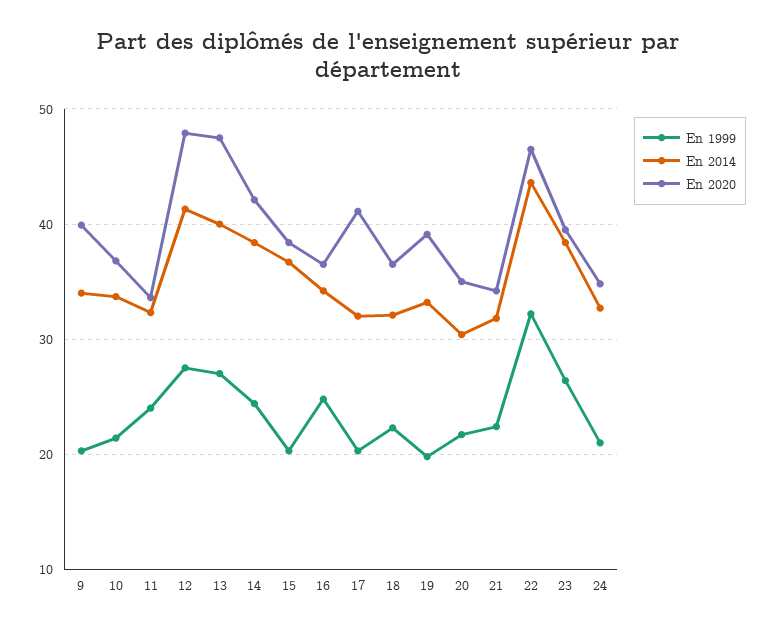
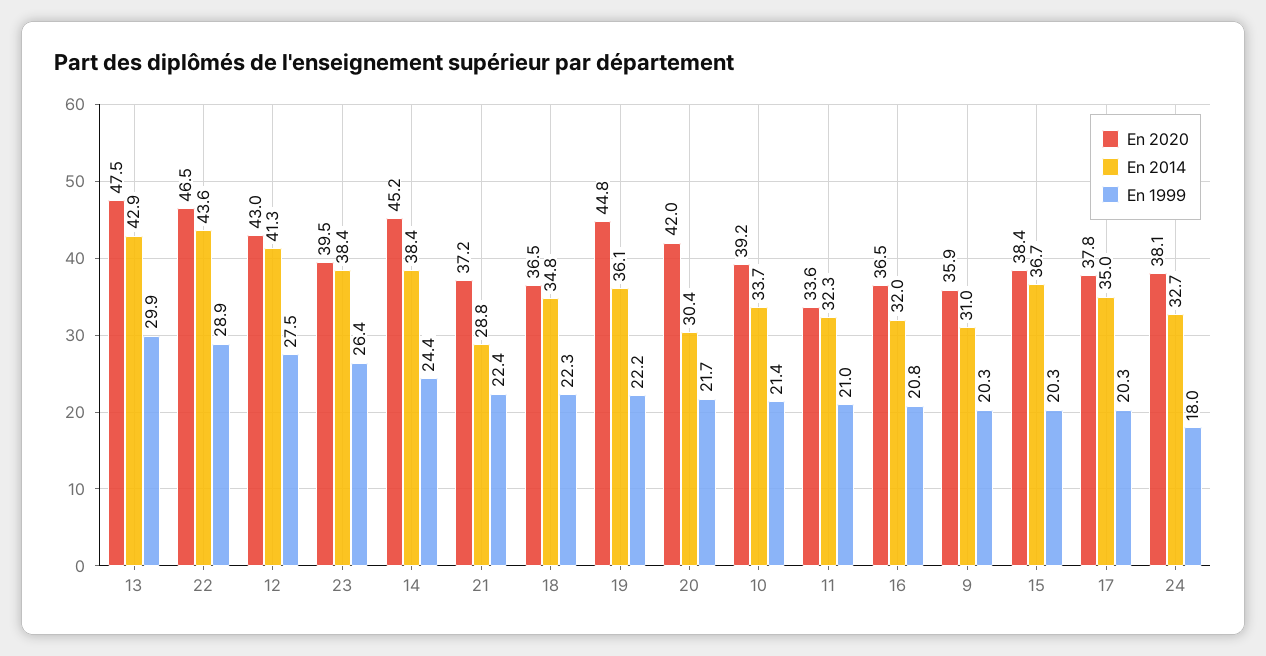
En 2014, 9: 34 -> 31
En 2020, 9: 40 -> 35.9
En 2020, 10: 37 -> 39.2
En 1999, 11: 24 -> 21
En 2020, 12: 48 -> 43
En 1999, 13: 27 -> 29.9
En 2014, 13: 40 -> 42.9
En 2020, 14: 42 -> 45.2
En 1999, 16: 25 -> 20.8
En 2014, 16: 34 -> 32
En 2014, 17: 32 -> 35
En 2020, 17: 41 -> 37.8
En 2014, 18: 32 -> 34.8
En 1999, 19: 20 -> 22.2
En 2014, 19: 33 -> 36.1
En 2020, 19: 39 -> 44.8
En 2020, 20: 35 -> 42
En 2014, 21: 32 -> 28.8
En 2020, 21: 34 -> 37.2
En 1999, 22: 32 -> 28.9
En 1999, 24: 21 -> 18
En 2020, 24: 35 -> 38.1

